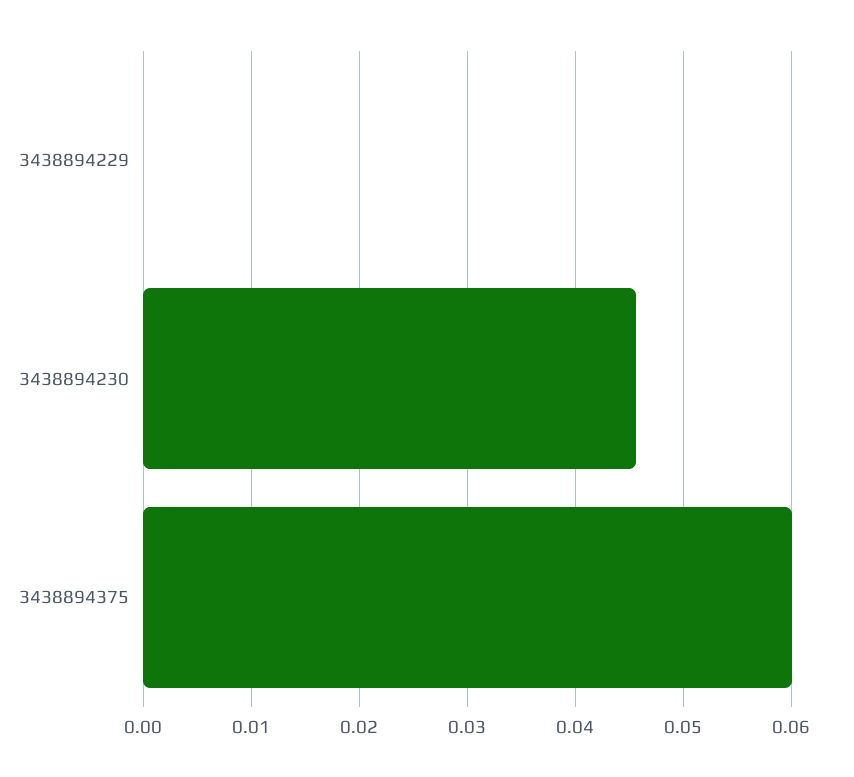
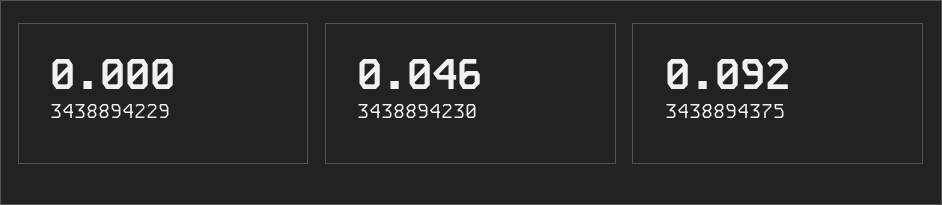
3438894375: 0.06 -> 0.092

